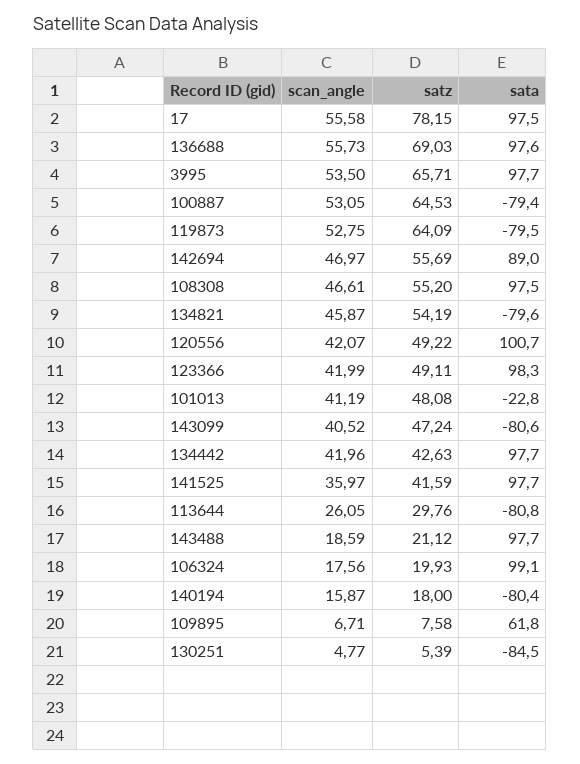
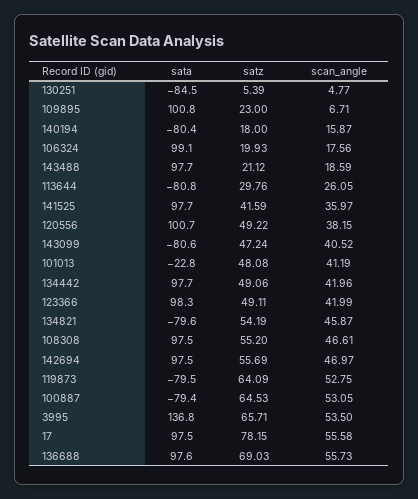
sata, 3995: 97.7 -> 136.8
sata, 142694: 89 -> 97.5
scan_angle, 120556: 42.07 -> 38.15
satz, 134442: 42.63 -> 49.06
satz, 109895: 7.58 -> 23
sata, 109895: 61.8 -> 100.8

